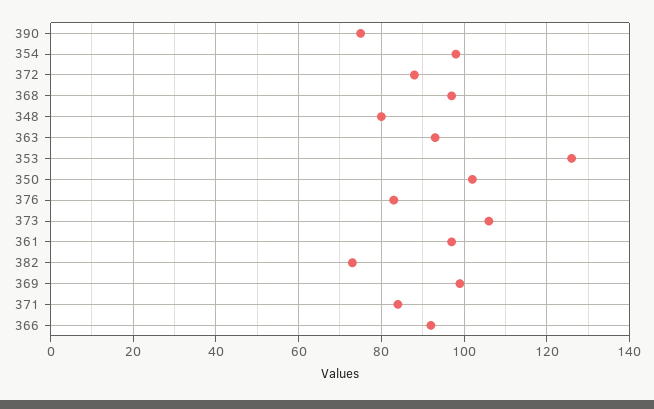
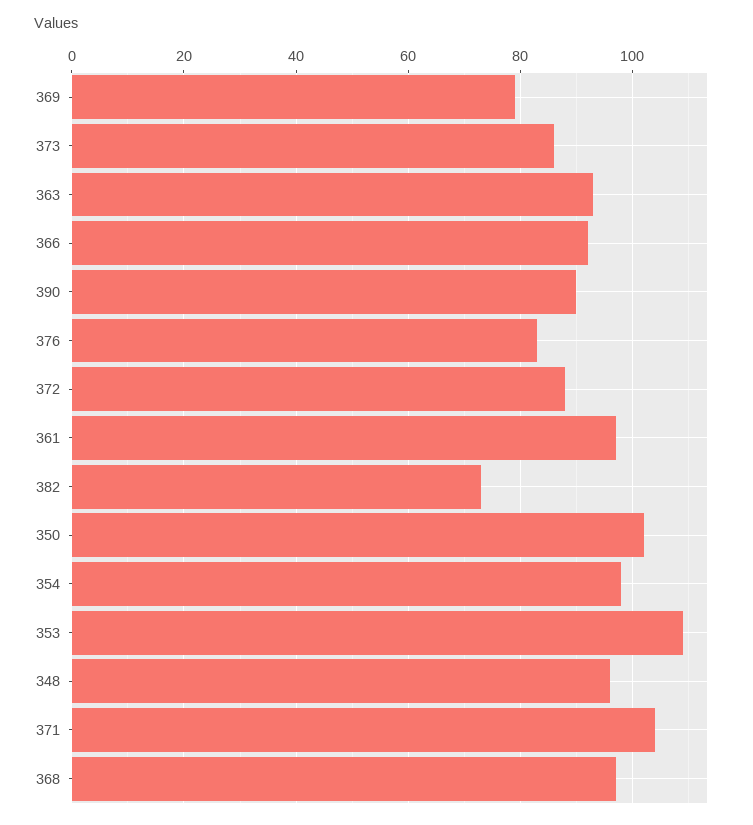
390: 75 -> 90
348: 80 -> 95
353: 125 -> 110
373: 105 -> 85
369: 100 -> 80
371: 85 -> 105

